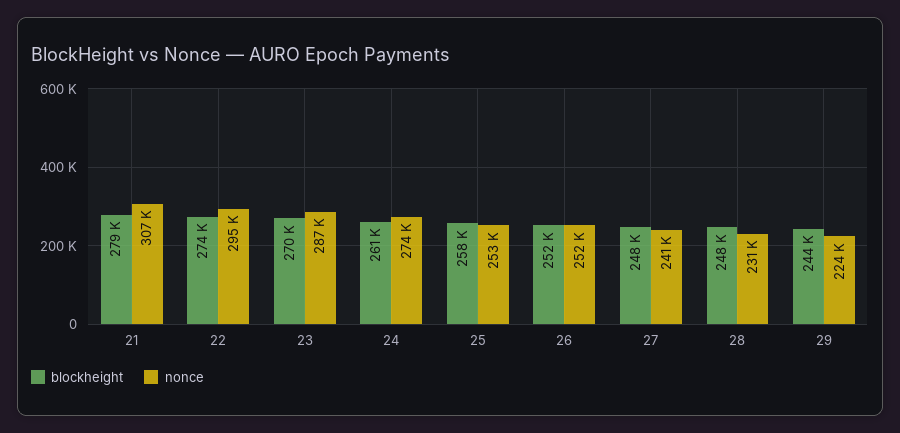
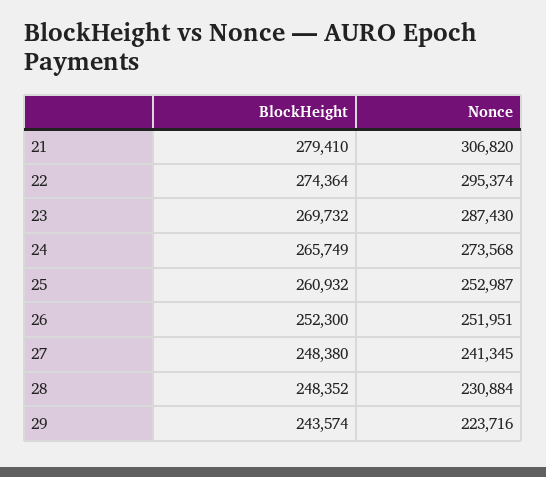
blockheight, 24: 261000 -> 265749
blockheight, 25: 258000 -> 260932

